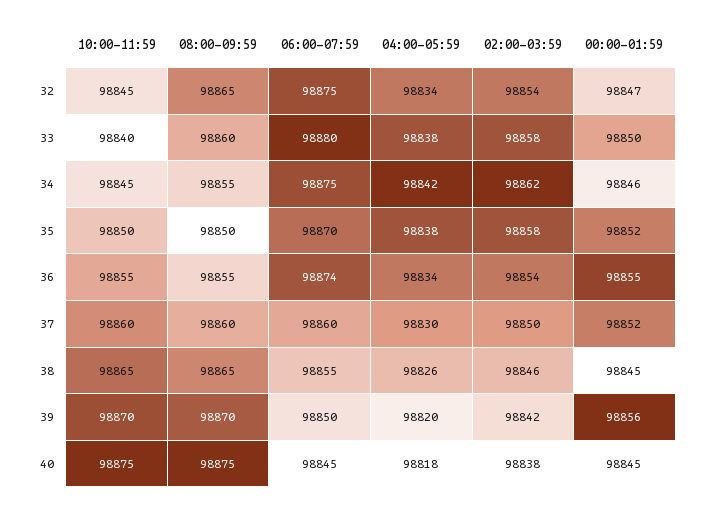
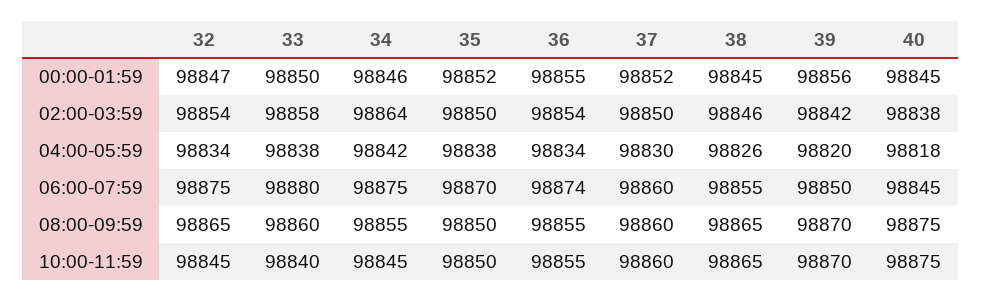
02:00-03:59, 34: 98862 -> 98864
02:00-03:59, 35: 98858 -> 98850

